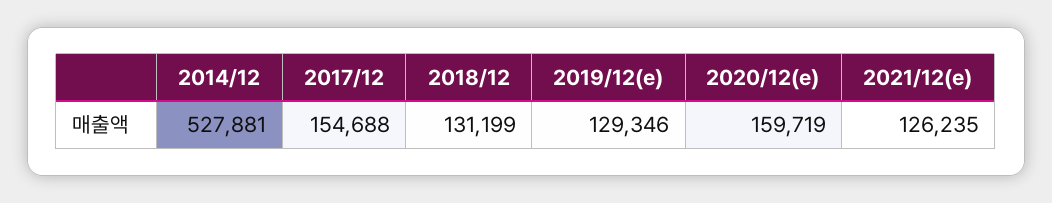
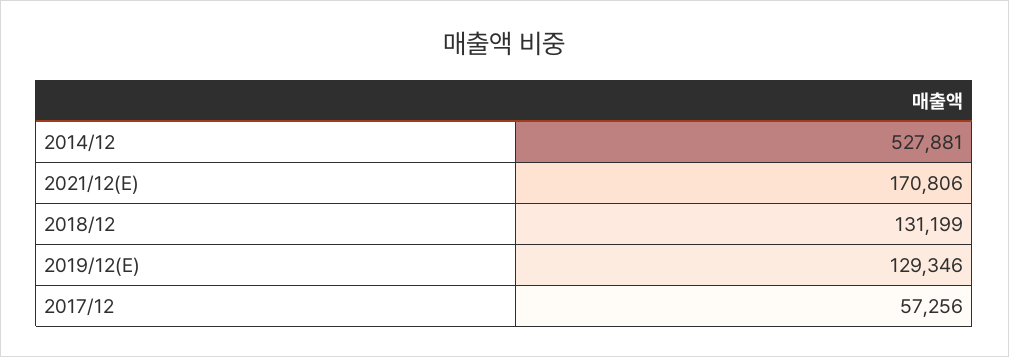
2017/12: 154688 -> 57256
2020/12(e): 159719 -> none
2021/12(e): 126235 -> 170806

